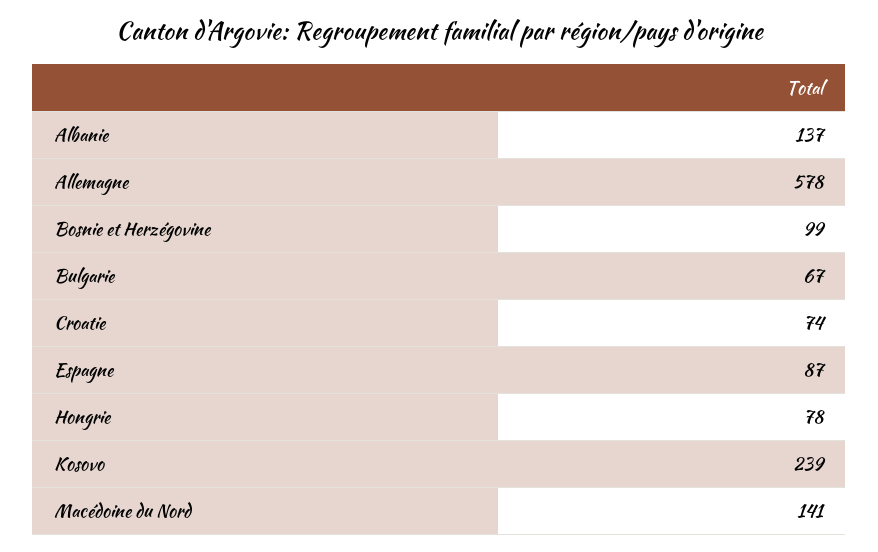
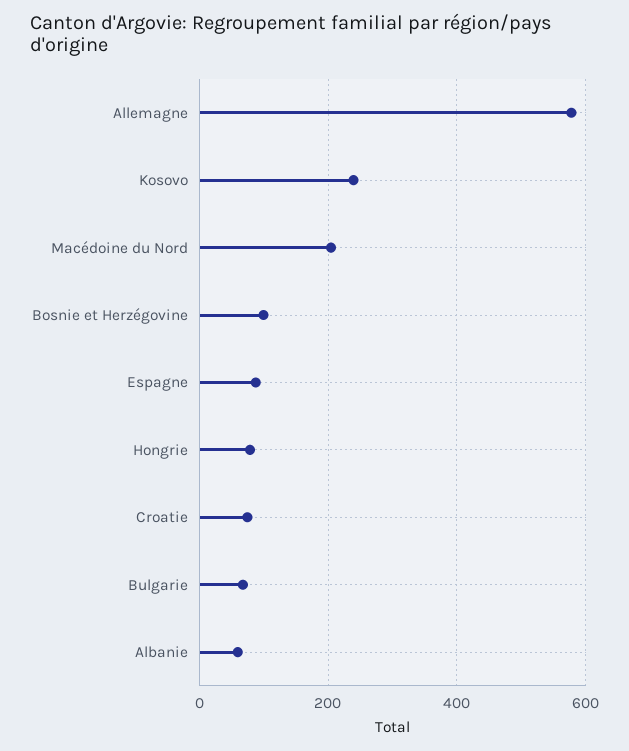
Albanie: 137 -> 60
Macédoine du Nord: 141 -> 200

